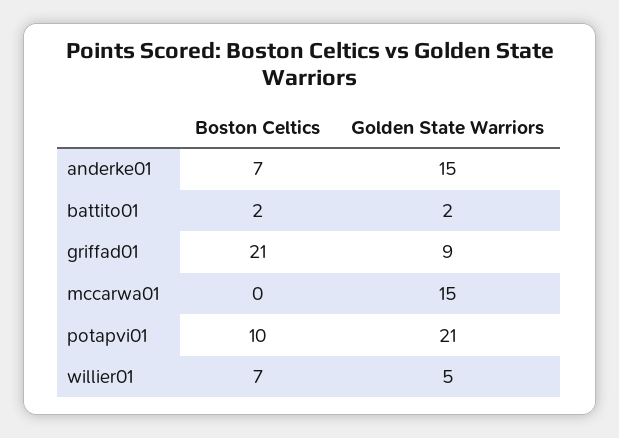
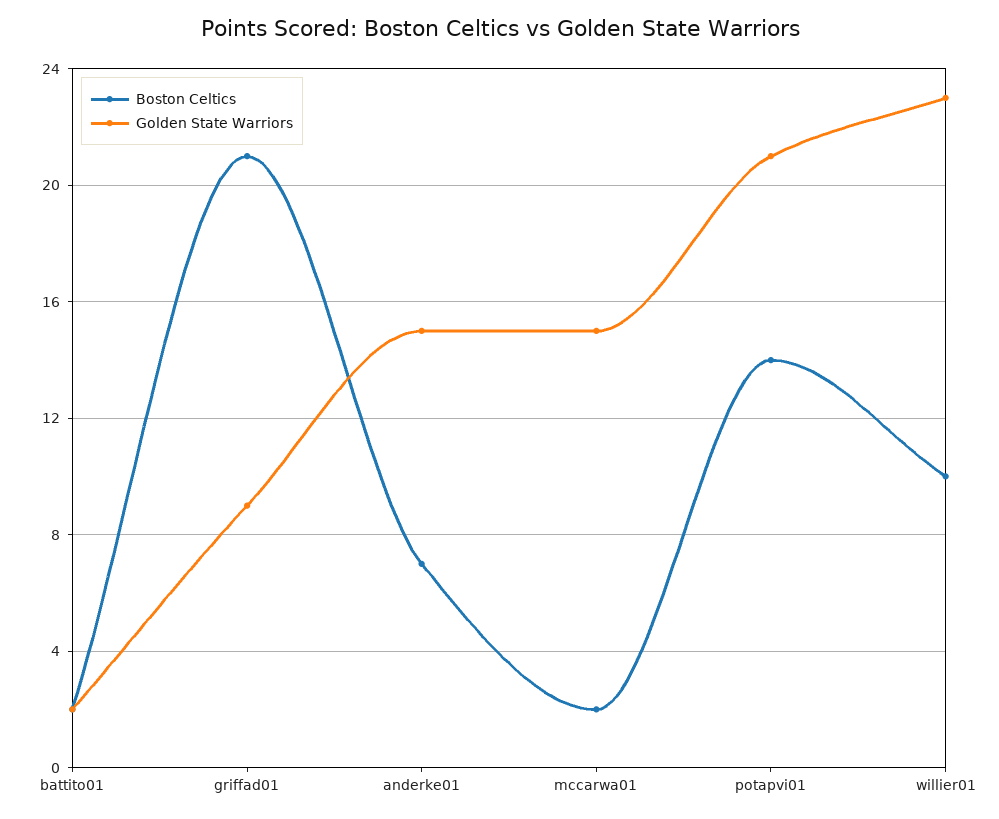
Boston Celtics, mccarwa01: 0 -> 2
Boston Celtics, potapvi01: 10 -> 14
Boston Celtics, willier01: 7 -> 10
Golden State Warriors, willier01: 5 -> 23

